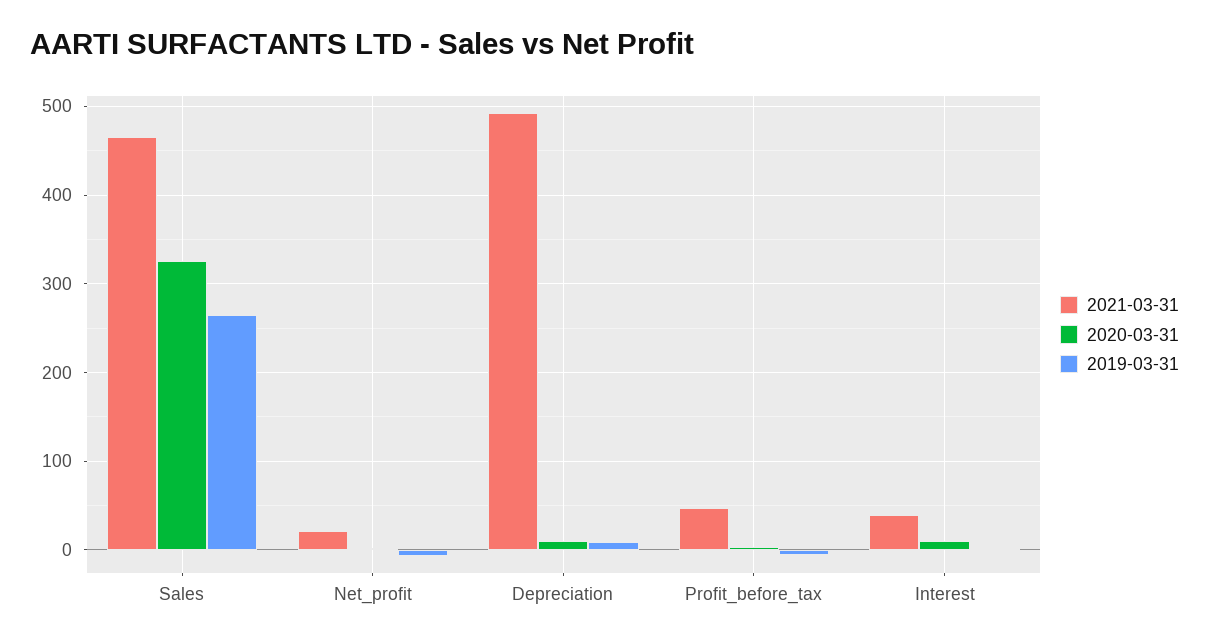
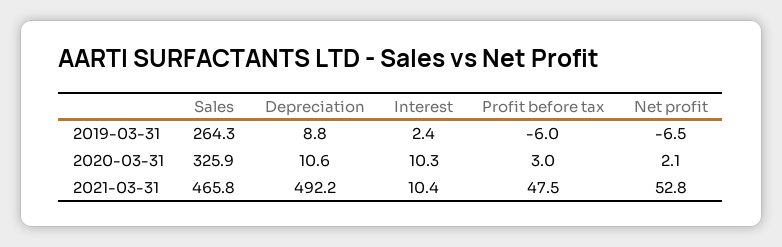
2021-03-31, Net_profit: 20 -> 52.8
2021-03-31, Interest: 40 -> 10.4

